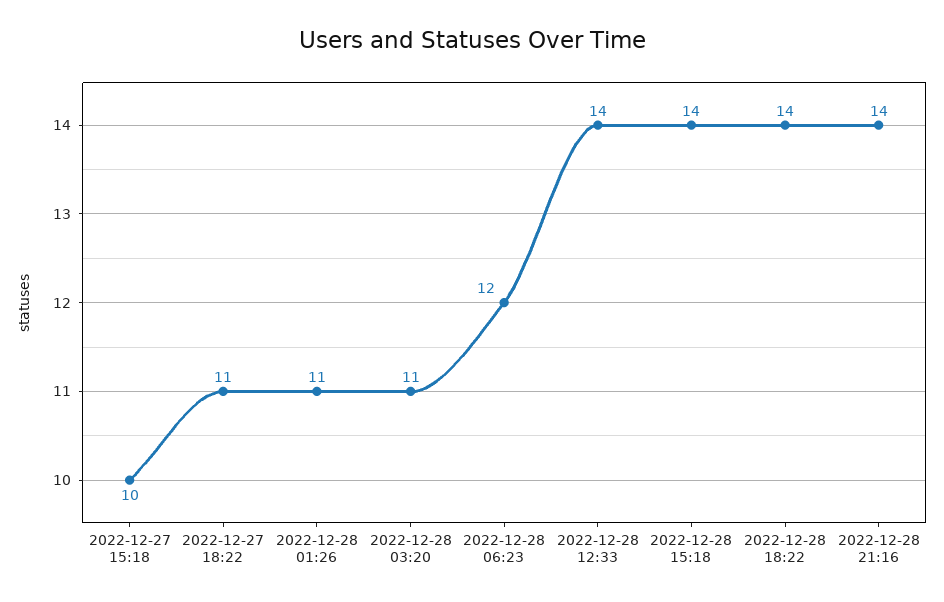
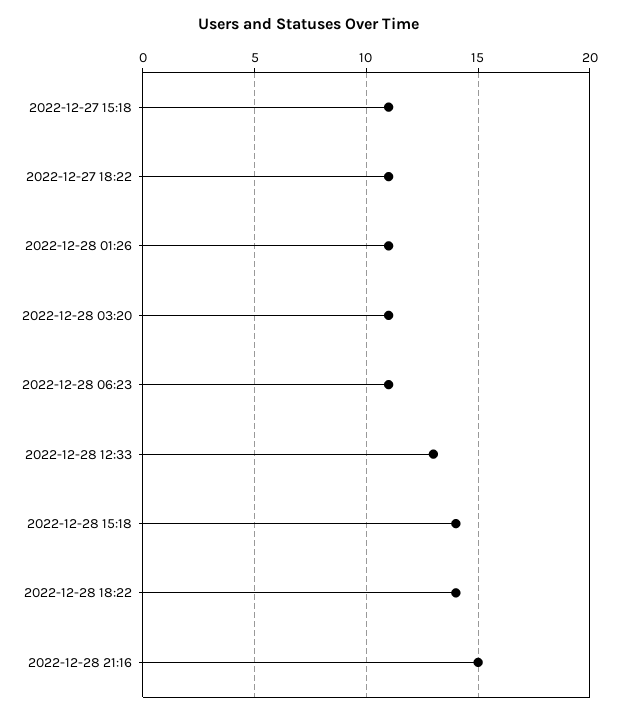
2022-12-27 15:18: 10 -> 11
2022-12-28 06:23: 12 -> 11
2022-12-28 12:33: 14 -> 13
2022-12-28 21:16: 14 -> 15

